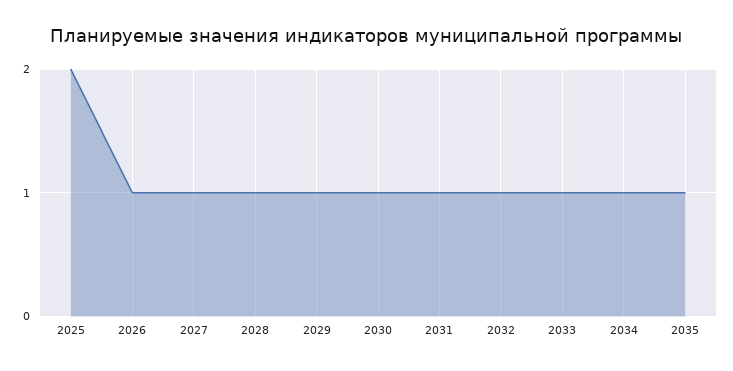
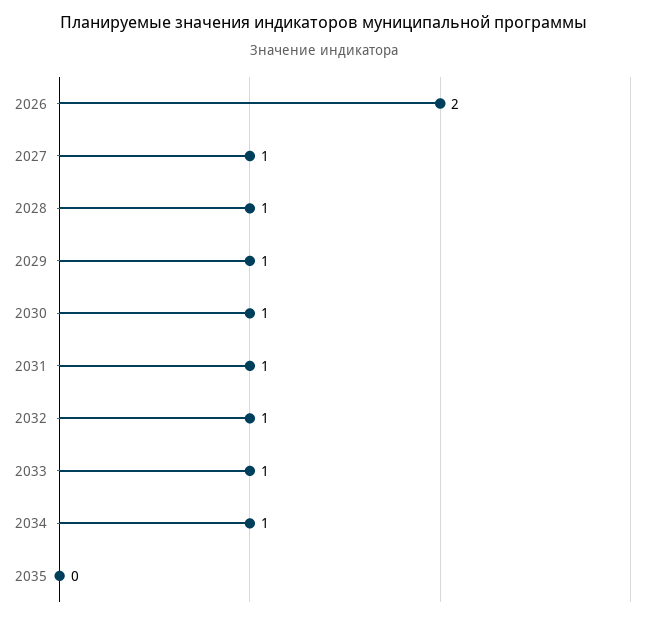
2025: 2 -> none
2026: 1 -> 2
2035: 1 -> 0

